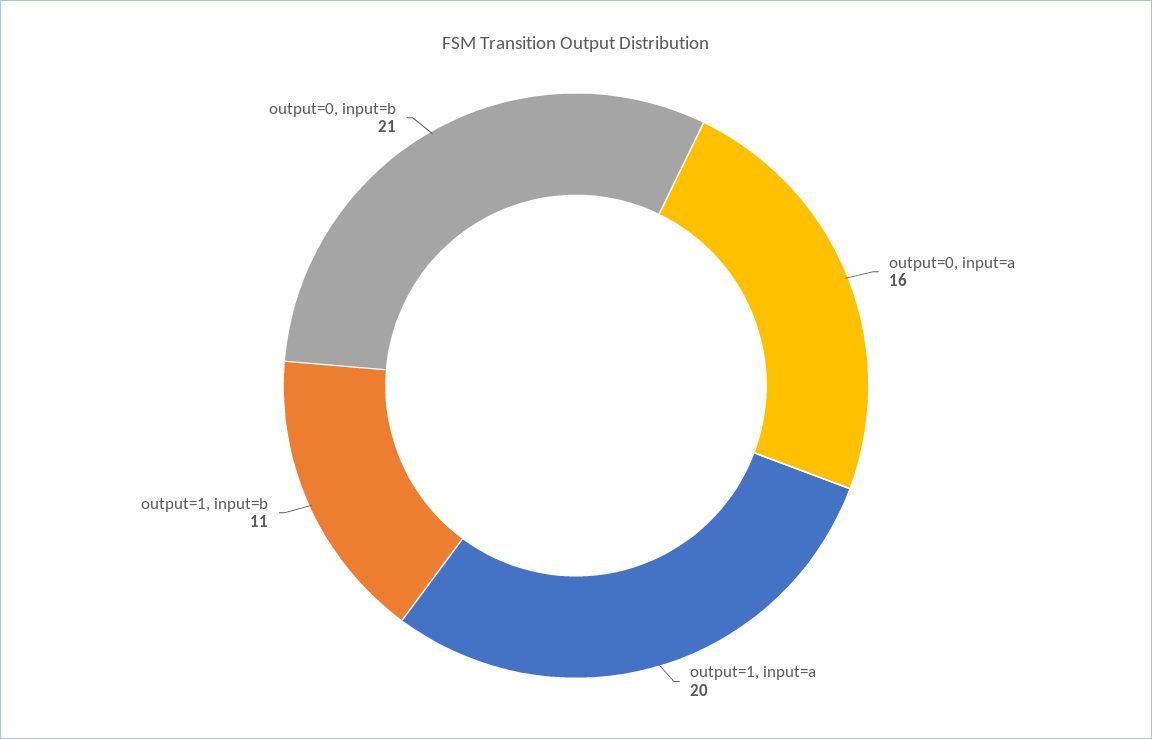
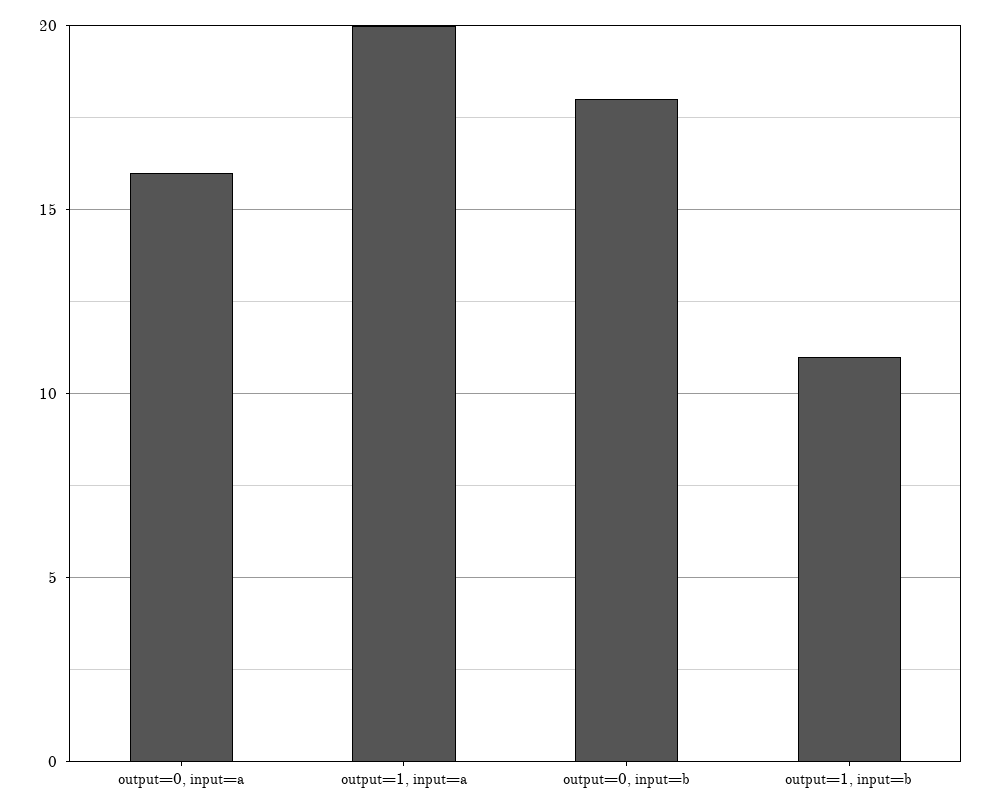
output=0, input=b: 21 -> 18

